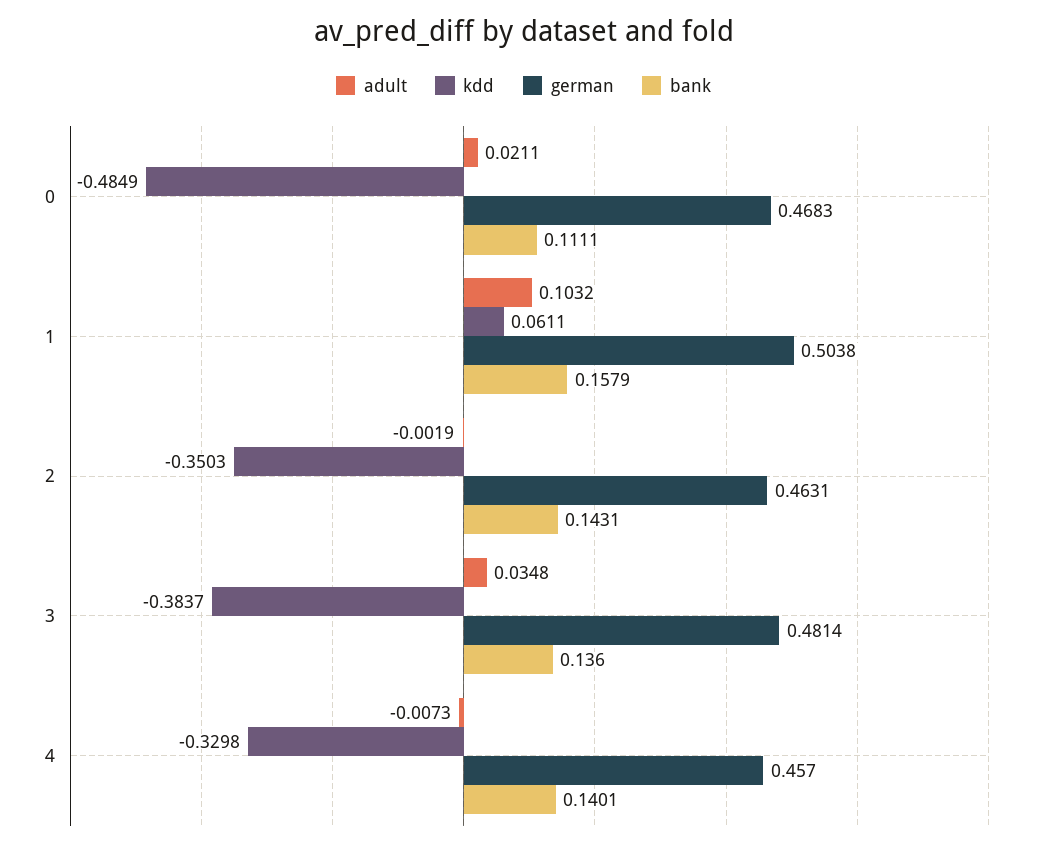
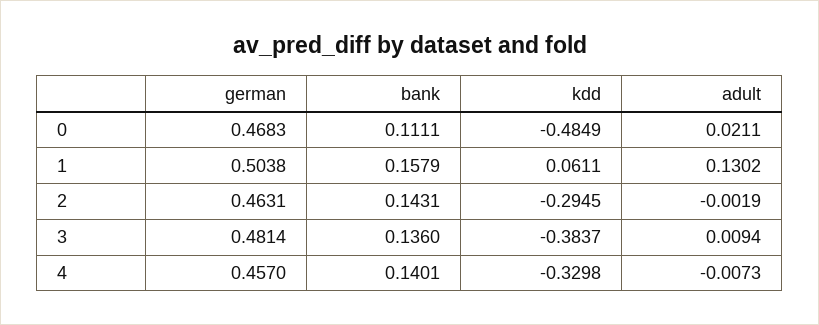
adult, 1: 0.1032 -> 0.1302
kdd, 2: -0.3503 -> -0.2945
adult, 3: 0.0348 -> 0.0094

